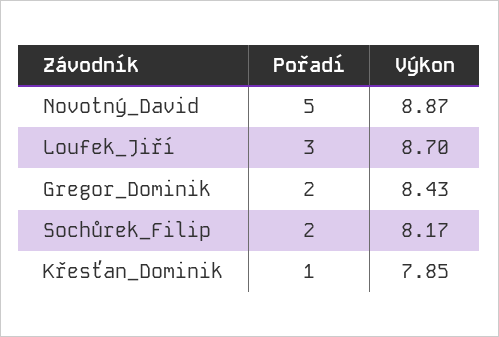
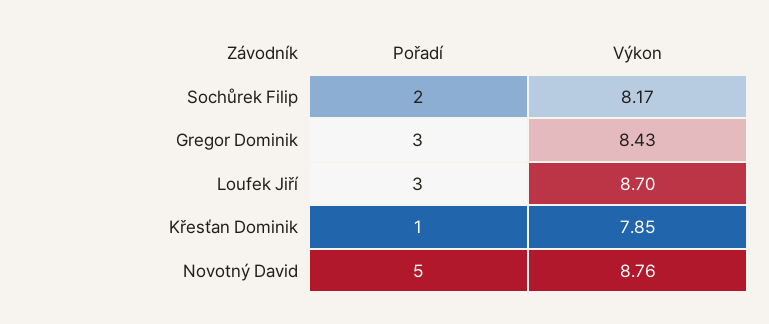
Výkon, Novotný_David: 8.87 -> 8.76
Pořadí, Gregor_Dominik: 2 -> 3

